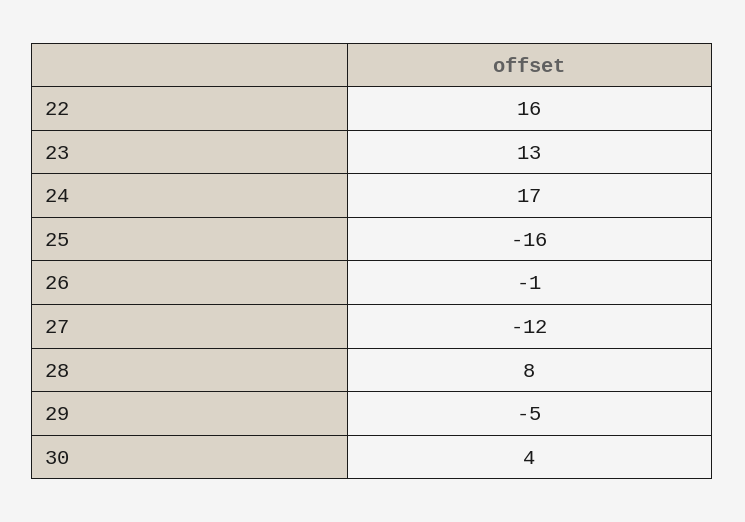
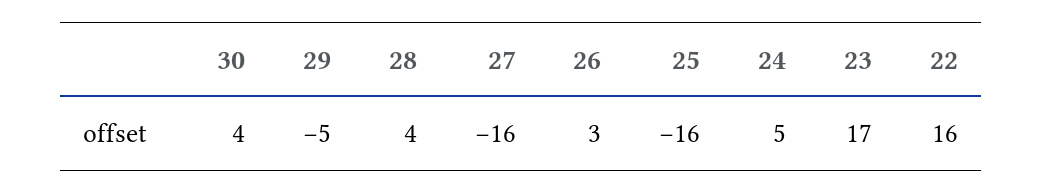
23: 13 -> 17
24: 17 -> 5
26: -1 -> 3
27: -12 -> -16
28: 8 -> 4

